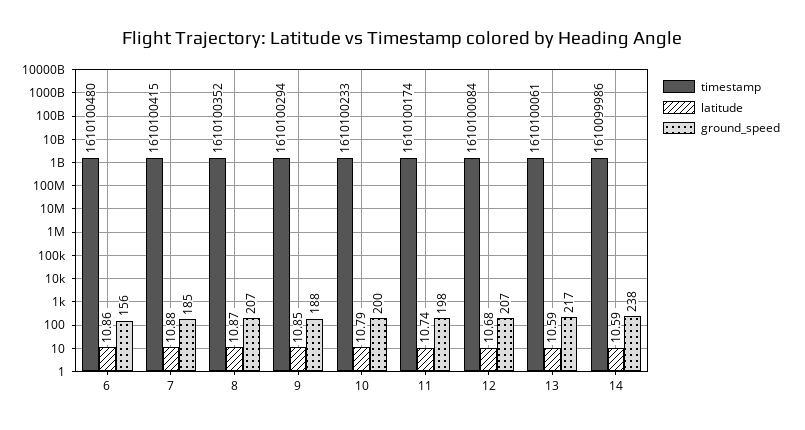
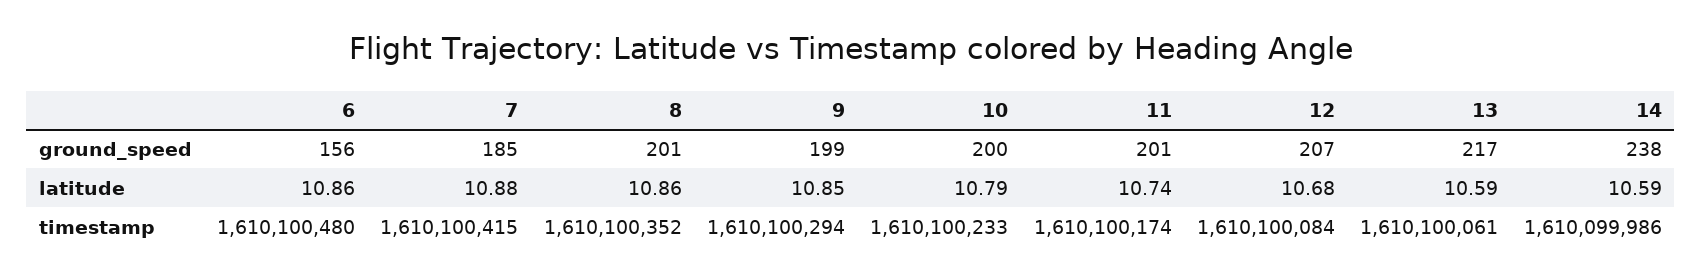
latitude, 8: 10.87 -> 10.86
ground_speed, 8: 207 -> 201
ground_speed, 9: 188 -> 199
ground_speed, 11: 198 -> 201

